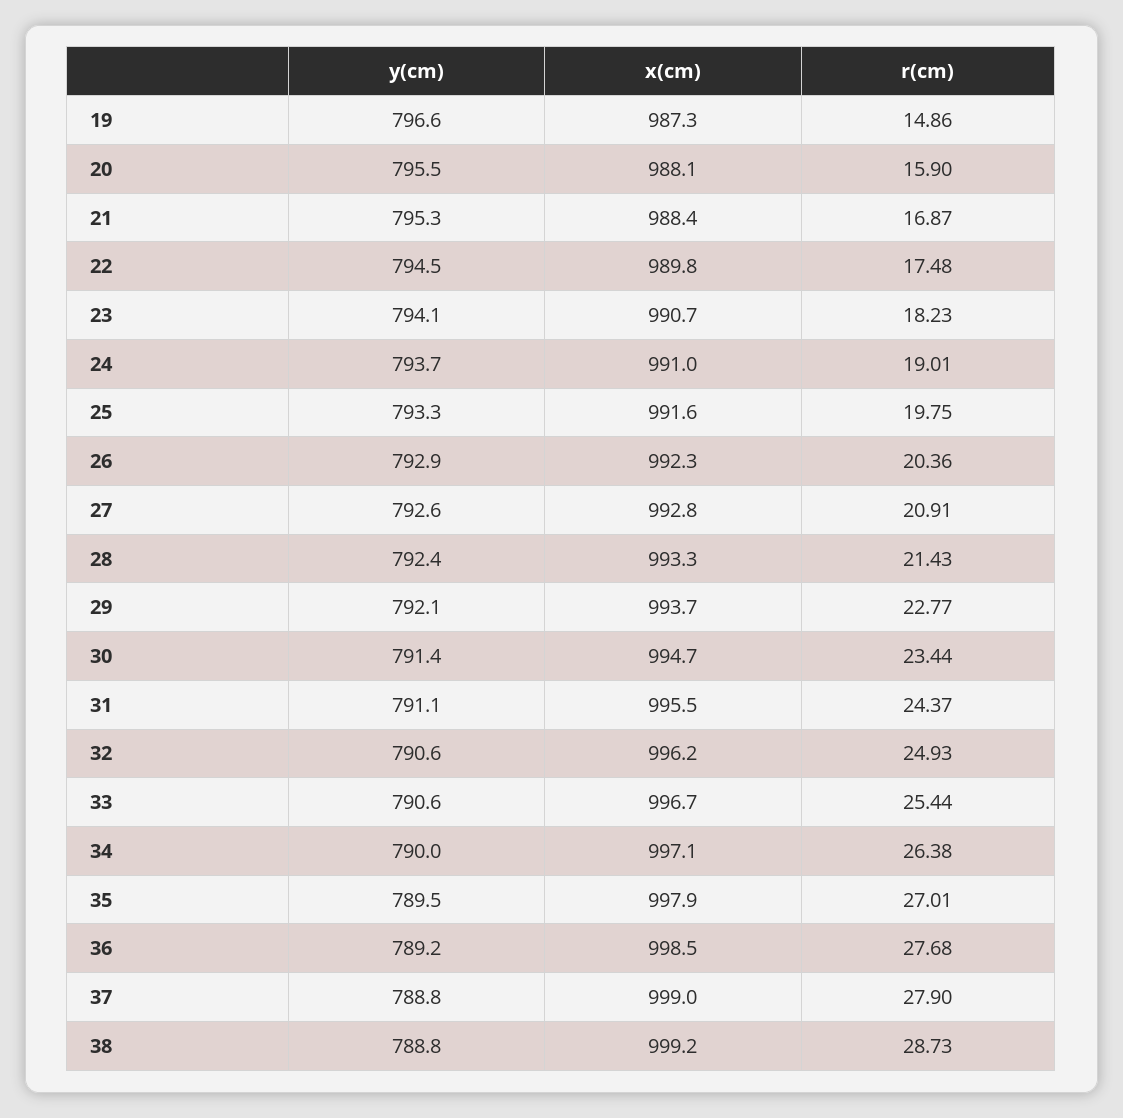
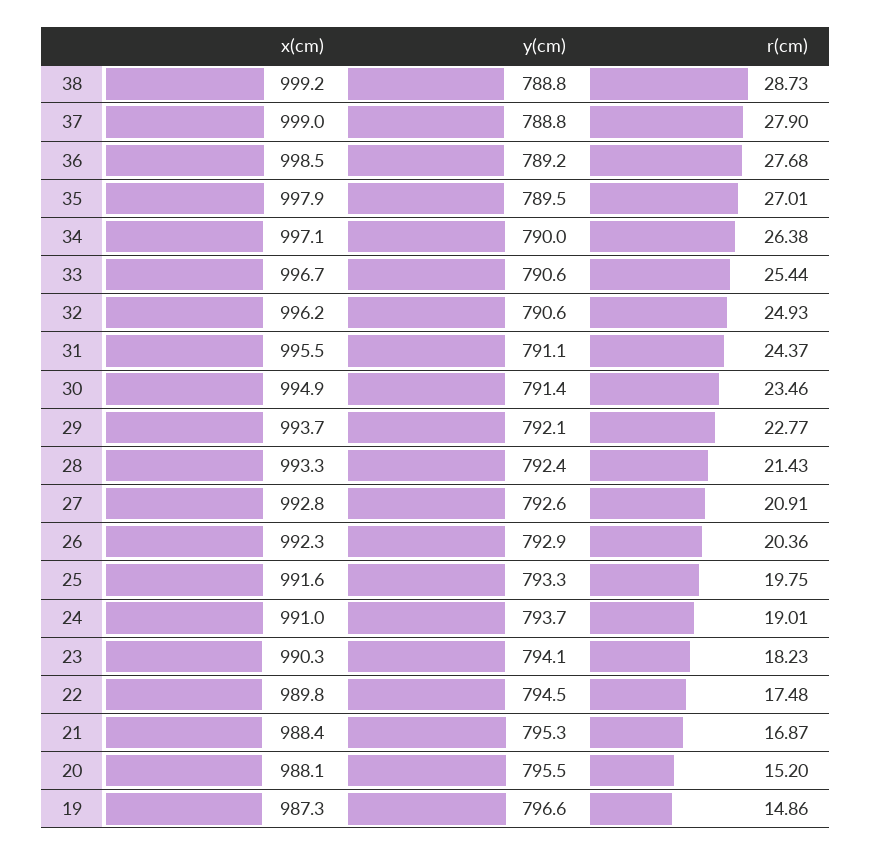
r(cm), 20: 15.9 -> 15.2
x(cm), 23: 990.7 -> 990.3
x(cm), 30: 994.7 -> 994.9
r(cm), 30: 23.44 -> 23.46

